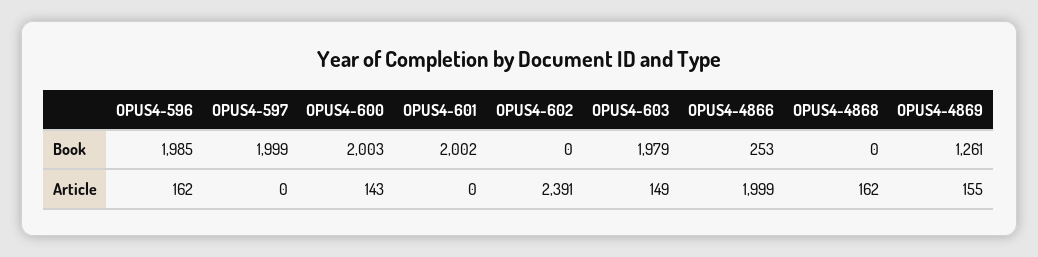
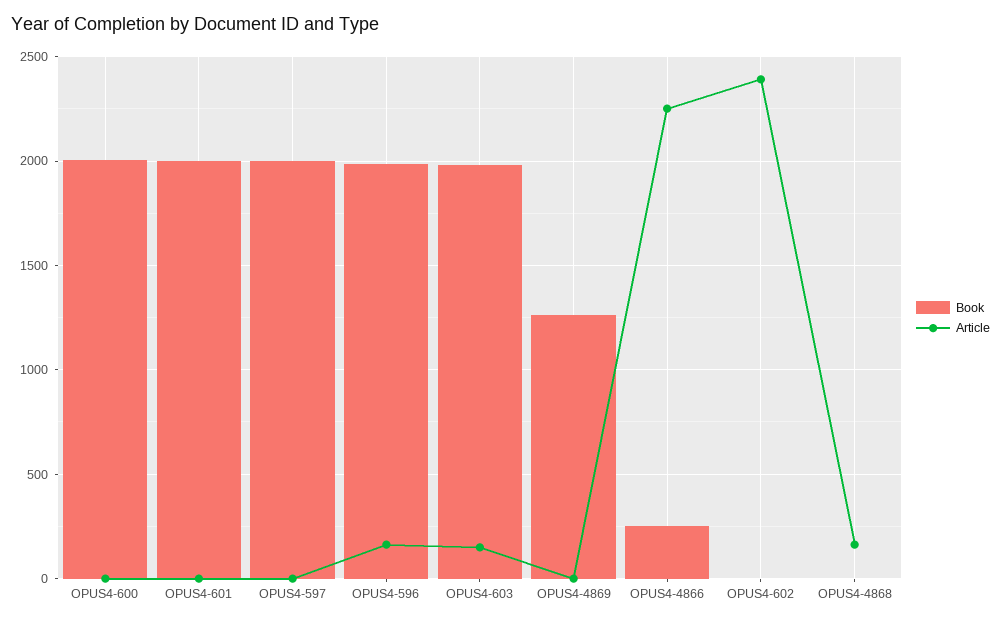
Article, OPUS4-600: 143 -> 0
Article, OPUS4-4866: 1999 -> 2250
Article, OPUS4-4869: 155 -> 0

